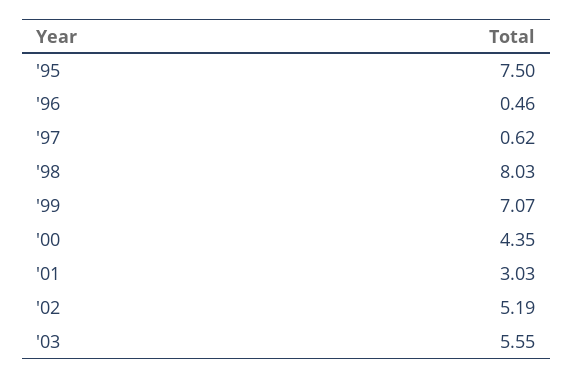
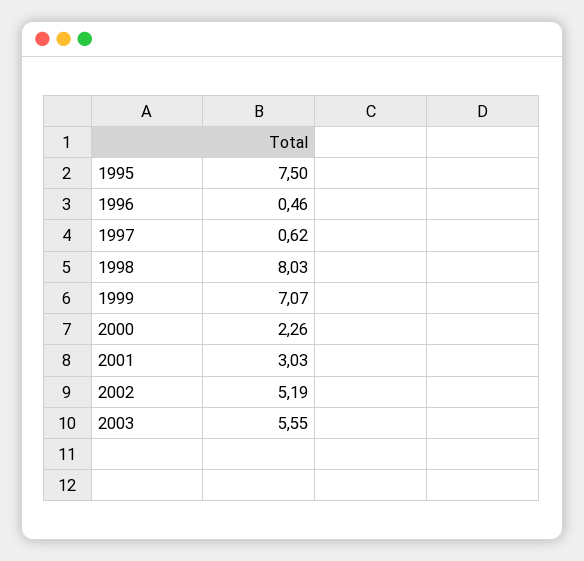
'00: 4.35 -> 2.26

